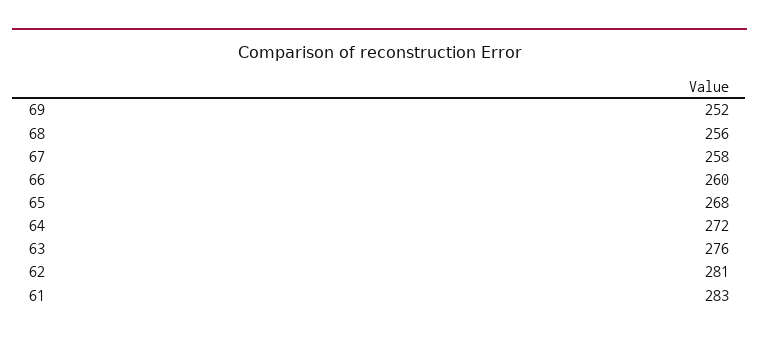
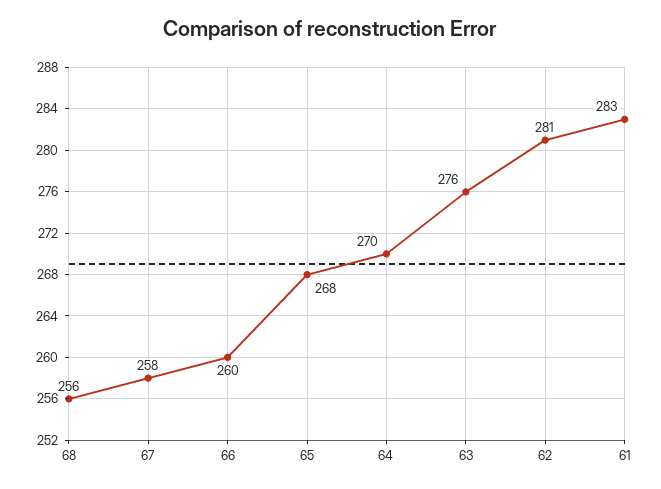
69: 252 -> none
64: 272 -> 270

